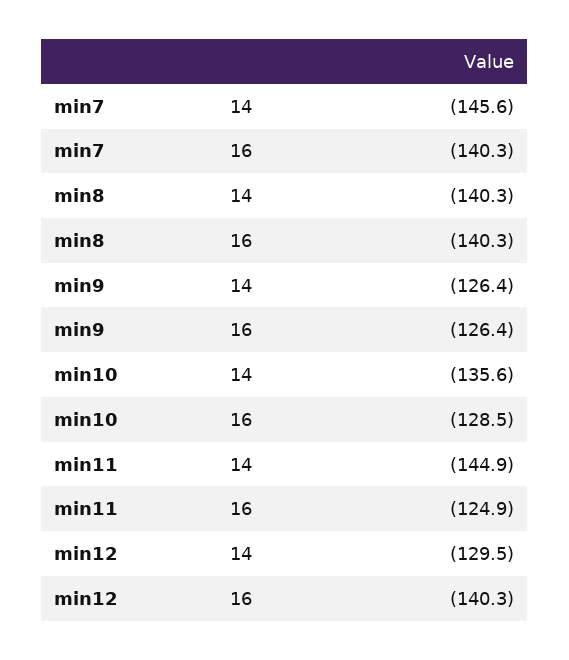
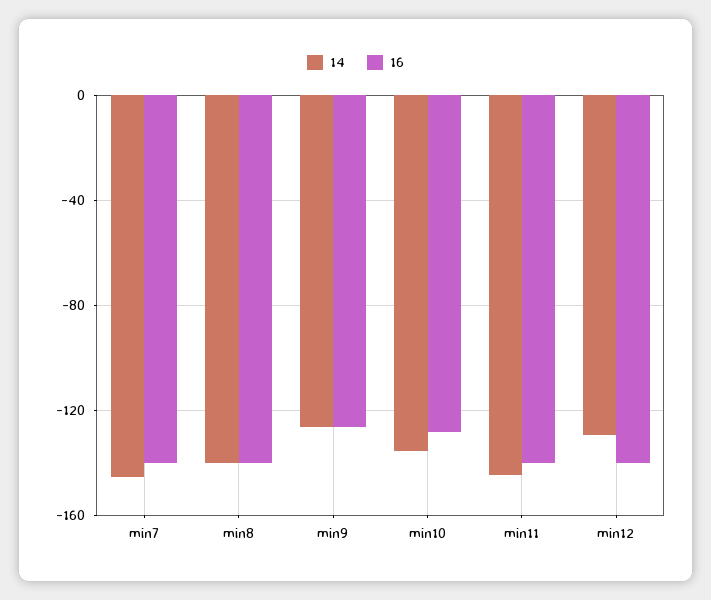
16, min11: -124.9 -> -140

